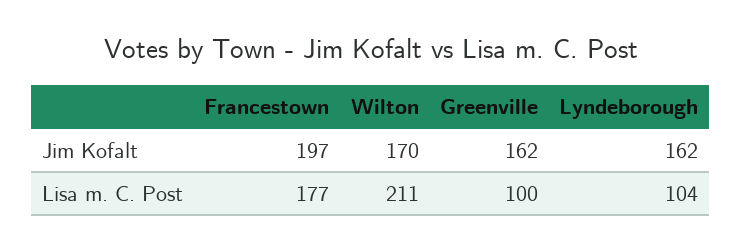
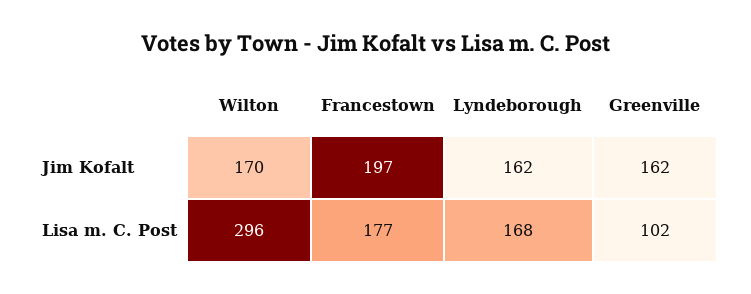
Wilton, Lisa m. C. Post: 211 -> 296
Greenville, Lisa m. C. Post: 100 -> 102
Lyndeborough, Lisa m. C. Post: 104 -> 168

